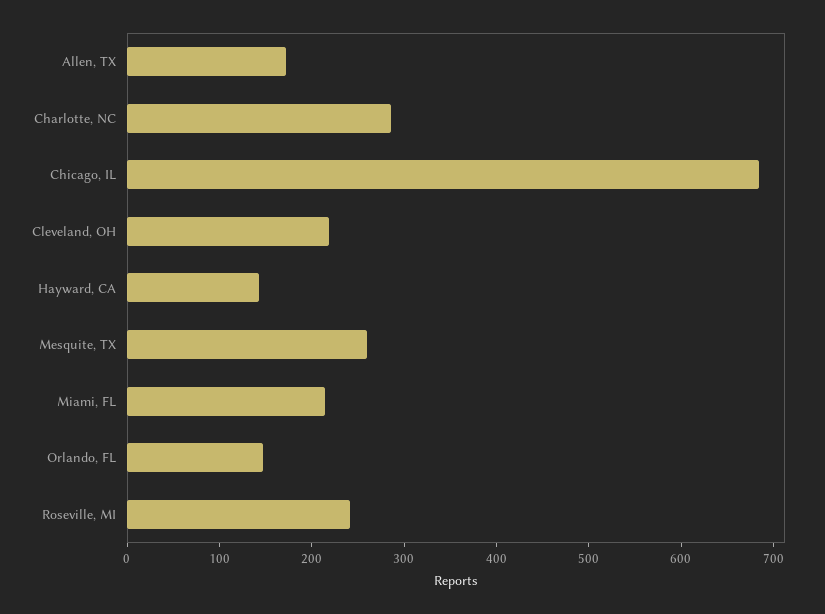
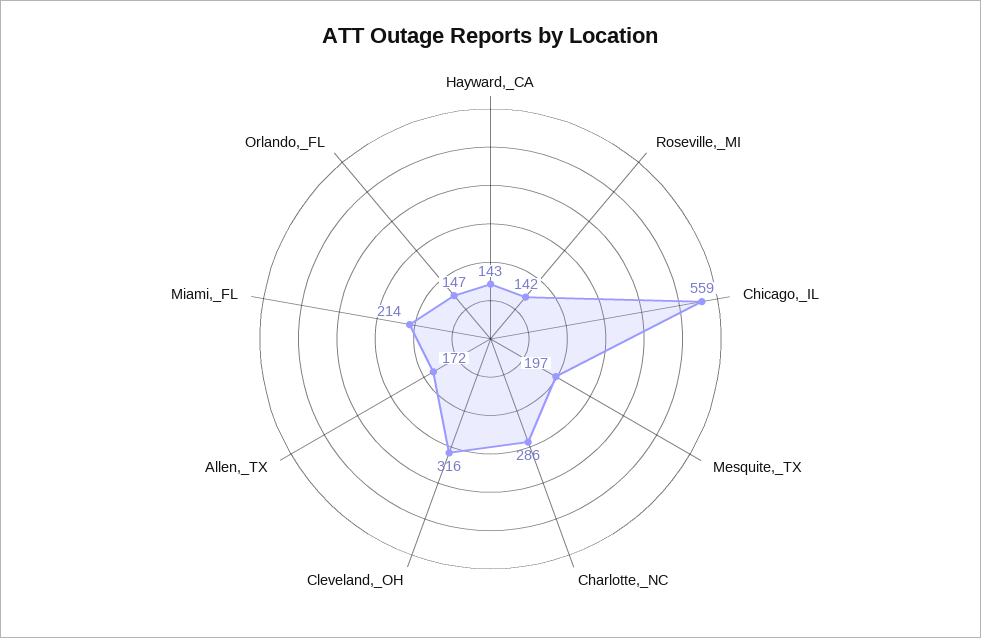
Chicago, IL: 680 -> 559
Cleveland, OH: 220 -> 316
Mesquite, TX: 260 -> 197
Roseville, MI: 240 -> 142

